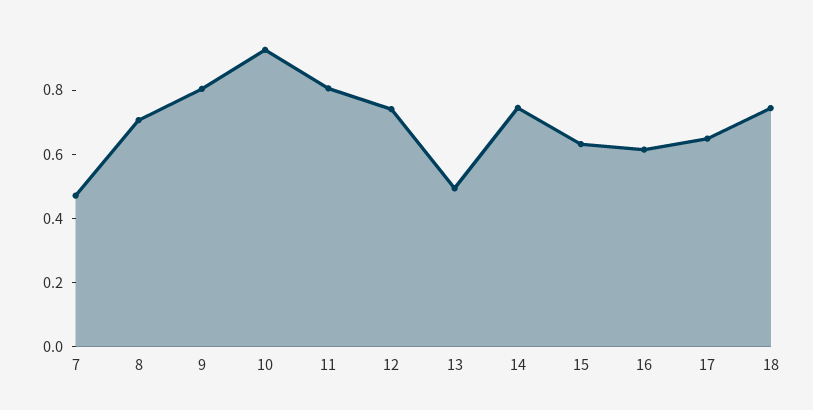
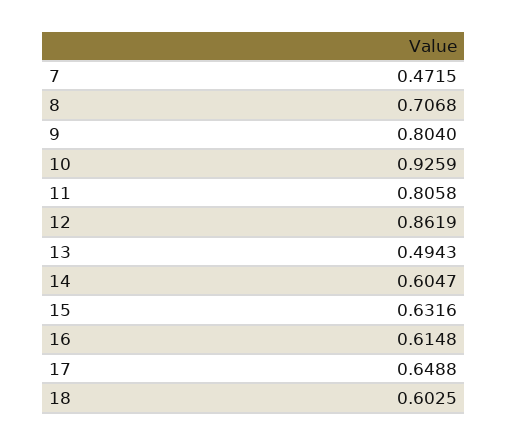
12: 0.75 -> 0.8619
14: 0.75 -> 0.6047
18: 0.75 -> 0.6025

